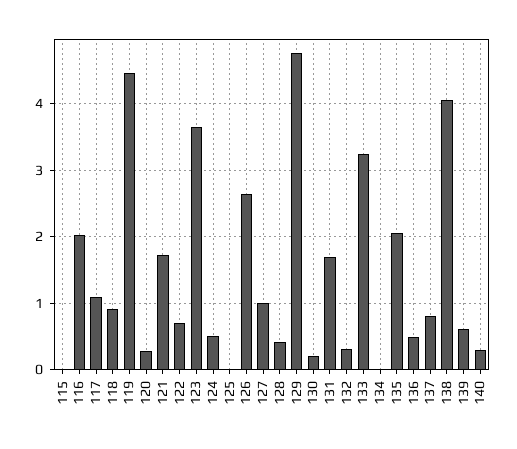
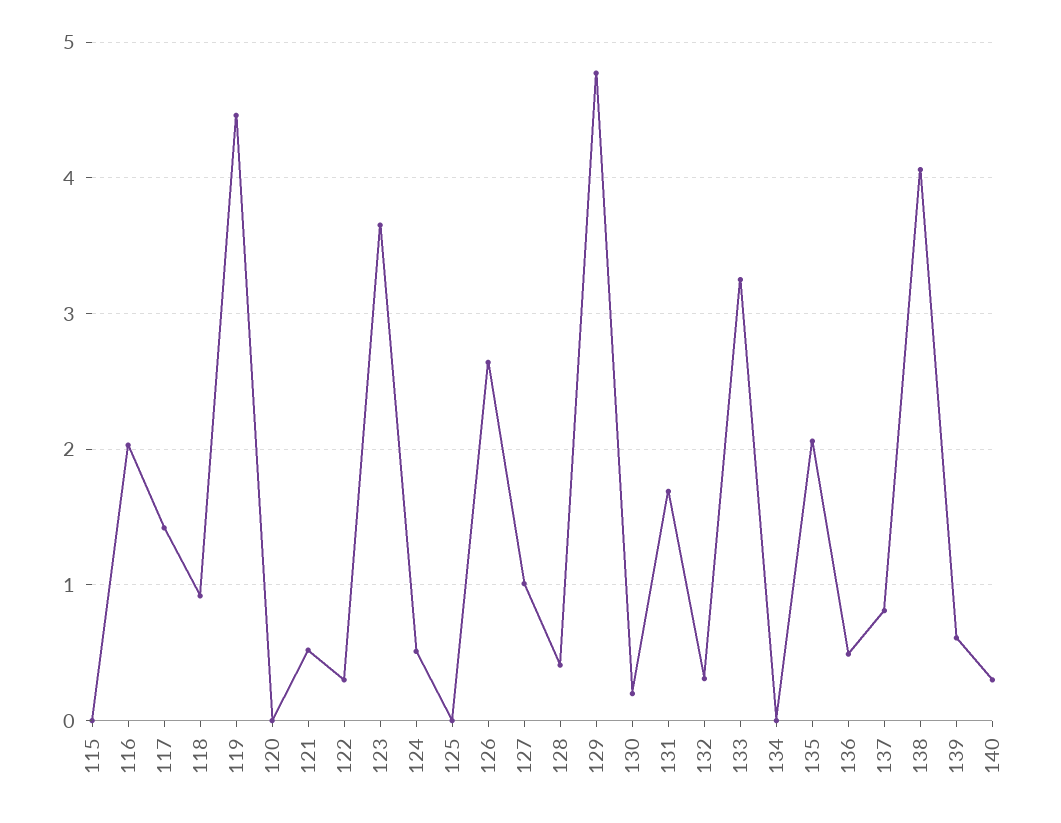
117: 1.1 -> 1.4
120: 0.3 -> 0
121: 1.7 -> 0.5
122: 0.7 -> 0.3

